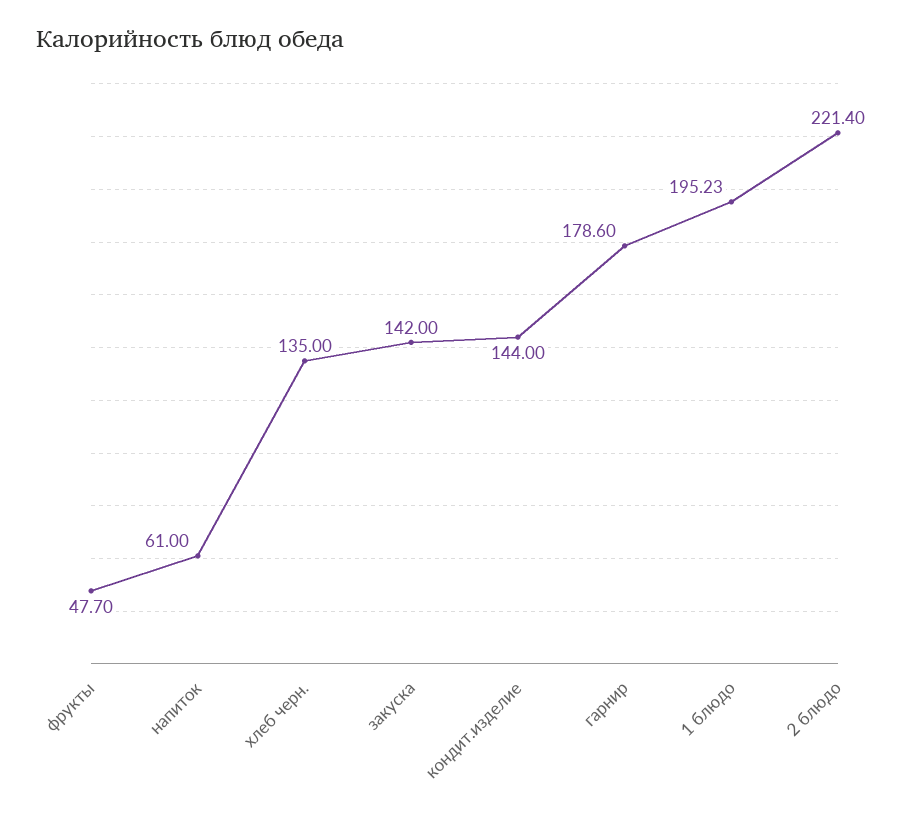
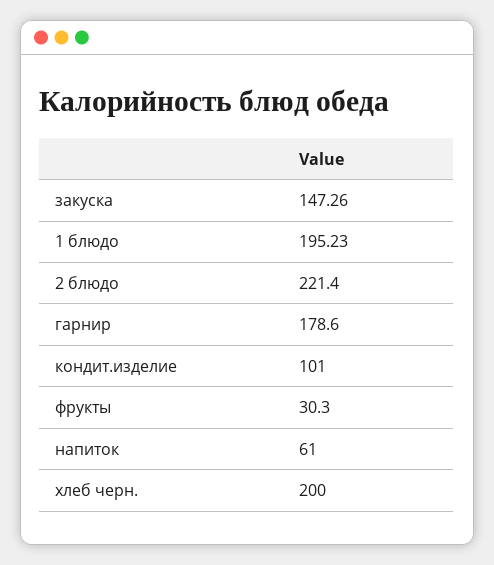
фрукты: 47.7 -> 30.3
хлеб черн.: 135 -> 200
закуска: 142 -> 147.26
кондит.изделие: 144 -> 101

